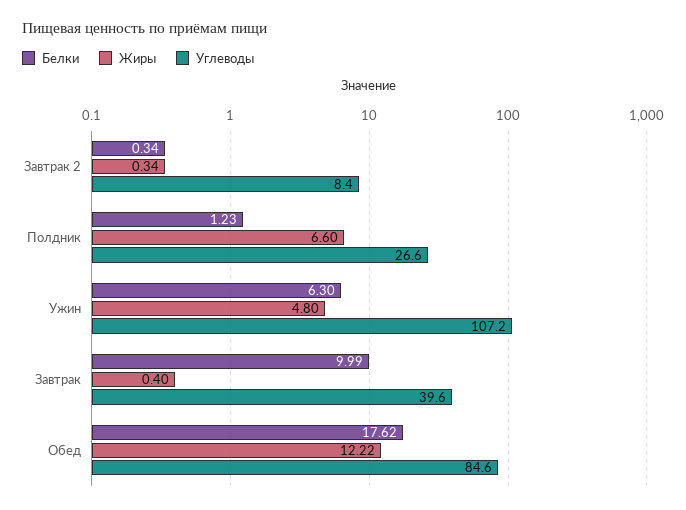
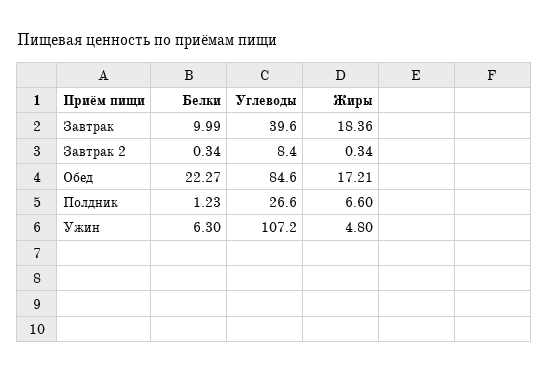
Жиры, Завтрак: 0.4 -> 18.36
Белки, Обед: 17.62 -> 22.27
Жиры, Обед: 12.22 -> 17.21

